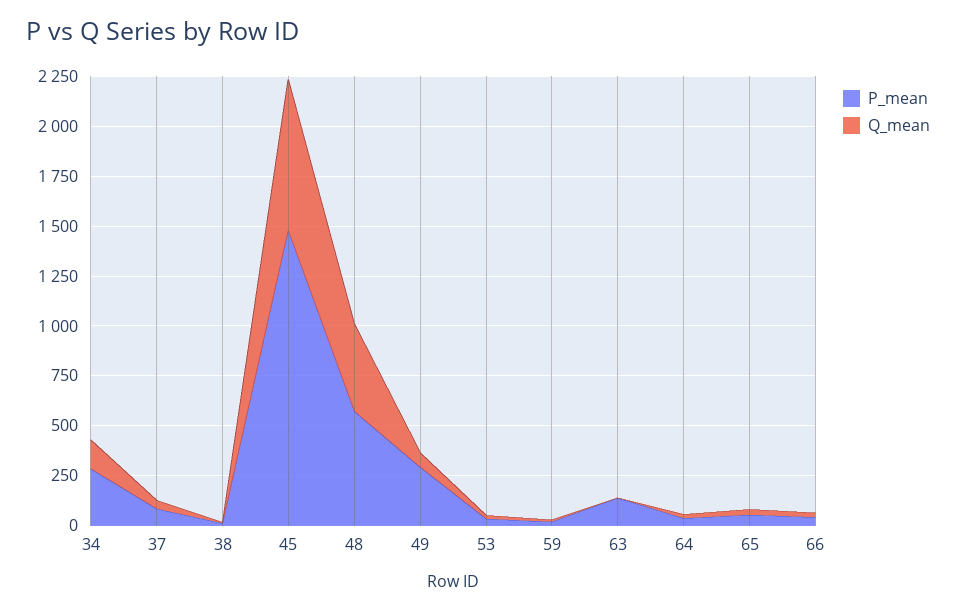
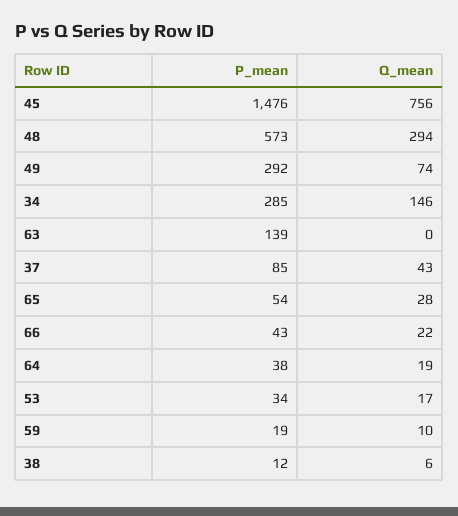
Q_mean, 48: 450 -> 294

